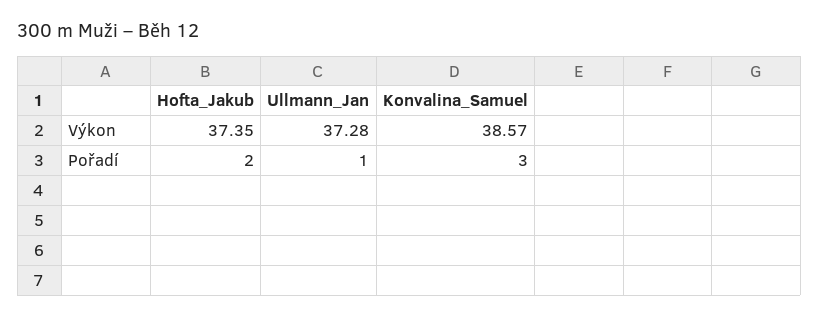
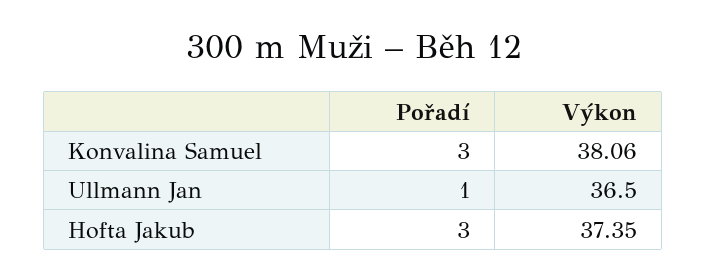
Ullmann_Jan, Výkon: 37.28 -> 36.5
Konvalina_Samuel, Výkon: 38.57 -> 38.06
Hofta_Jakub, Pořadí: 2 -> 3

